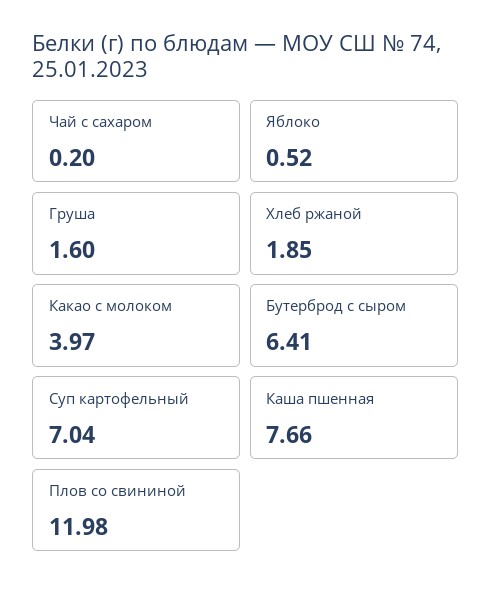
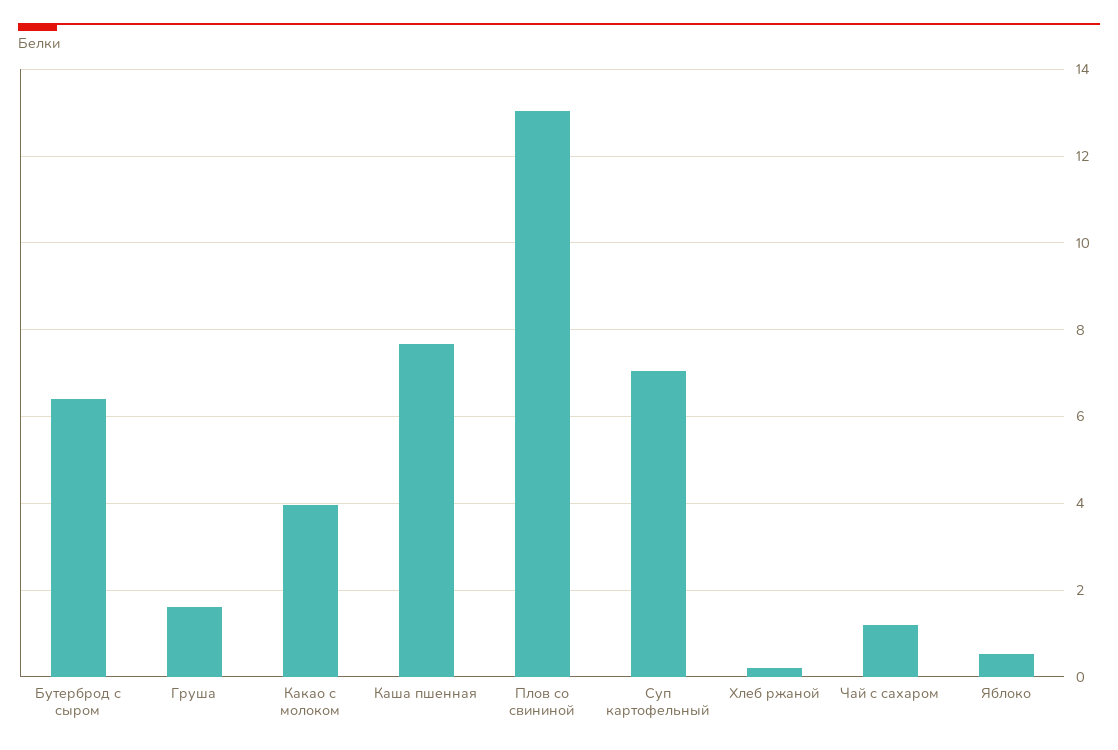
Чай с сахаром: 0.2 -> 1.2
Хлеб ржаной: 1.85 -> 0.2
Плов со свининой: 11.98 -> 13

